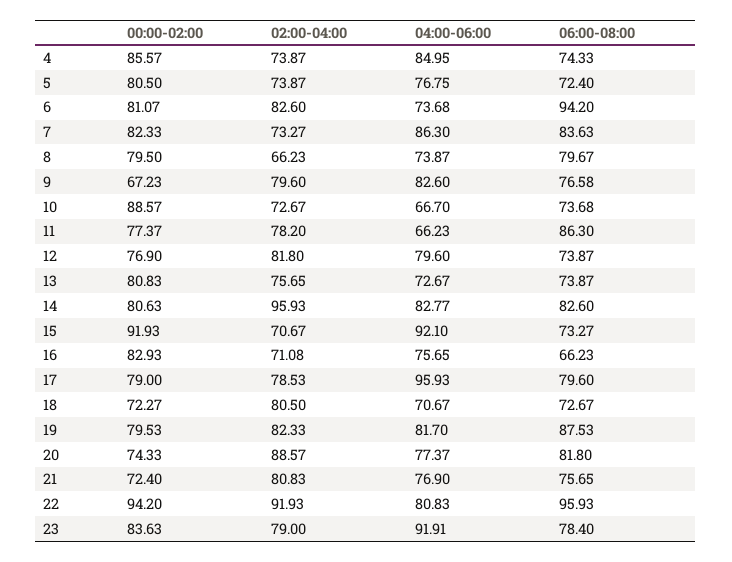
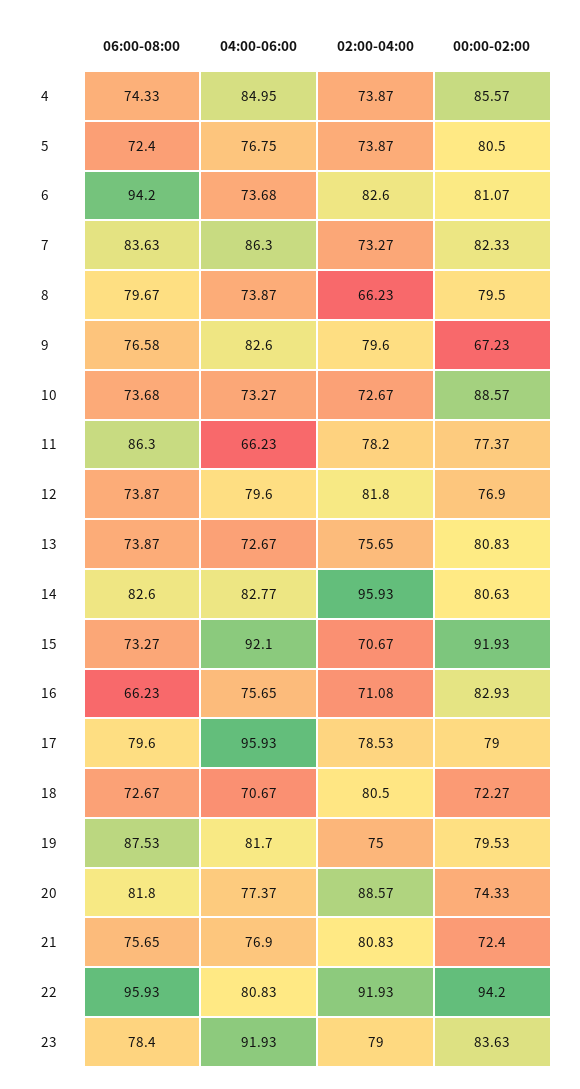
04:00-06:00, 10: 66.7 -> 73.27
02:00-04:00, 19: 82.33 -> 75
04:00-06:00, 23: 91.91 -> 91.93

